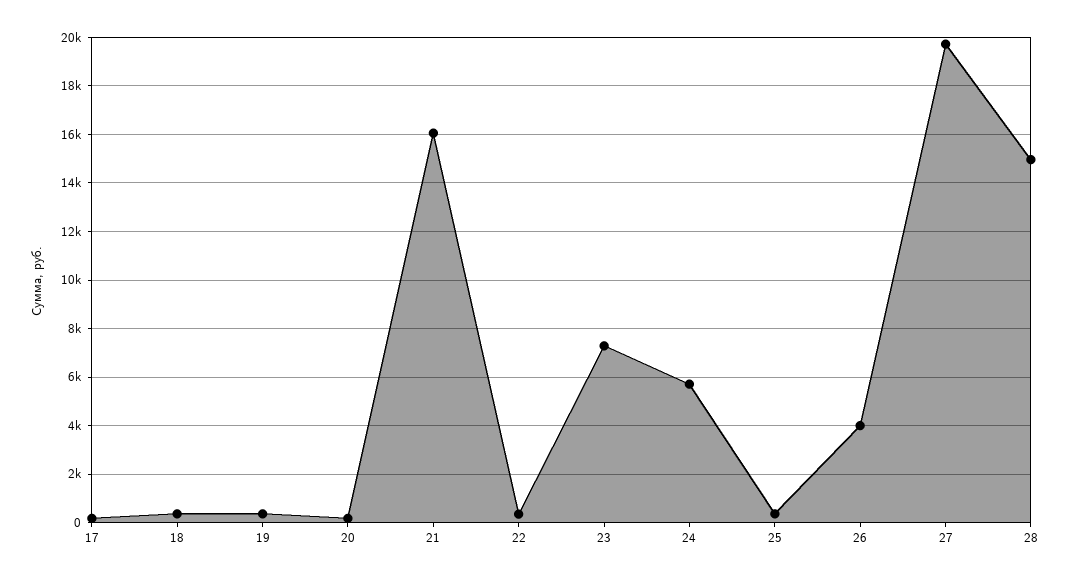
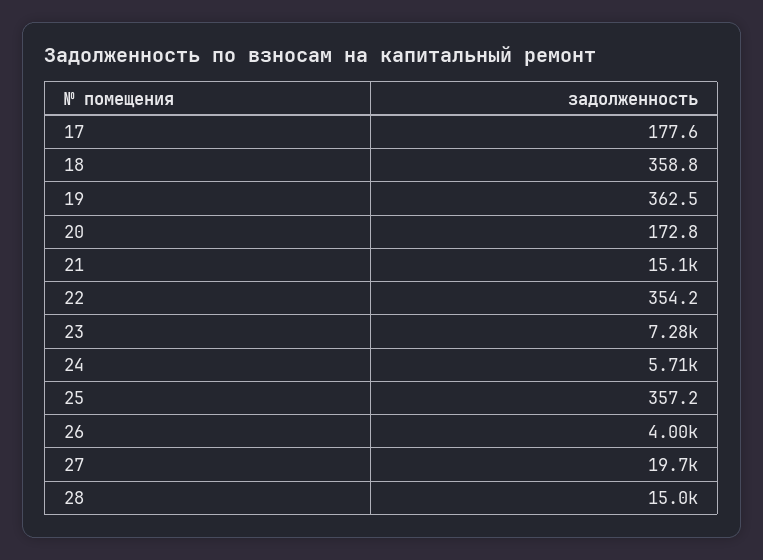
21: 16000 -> 15100

